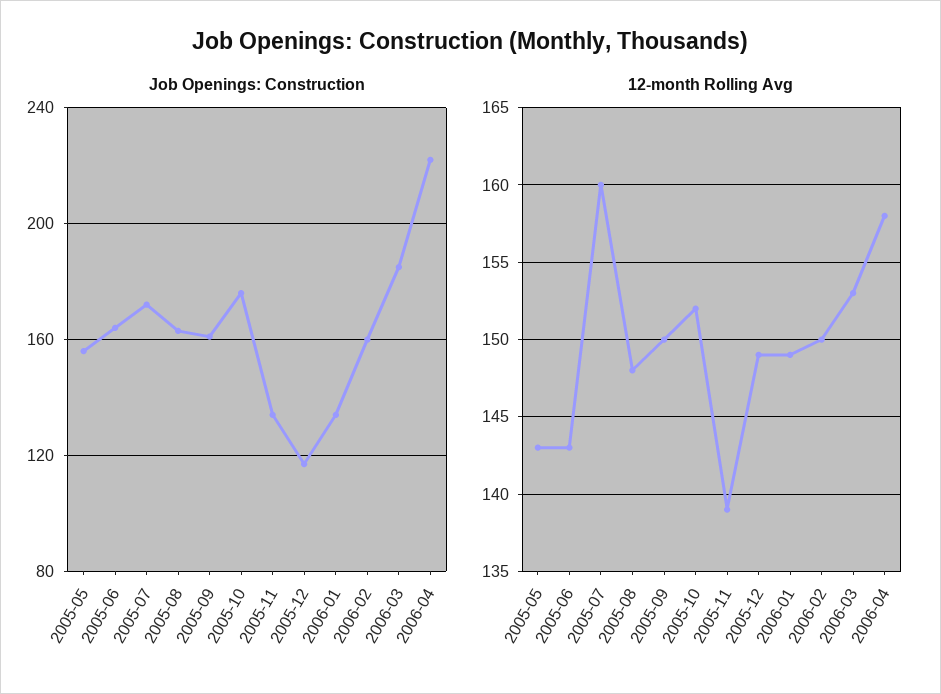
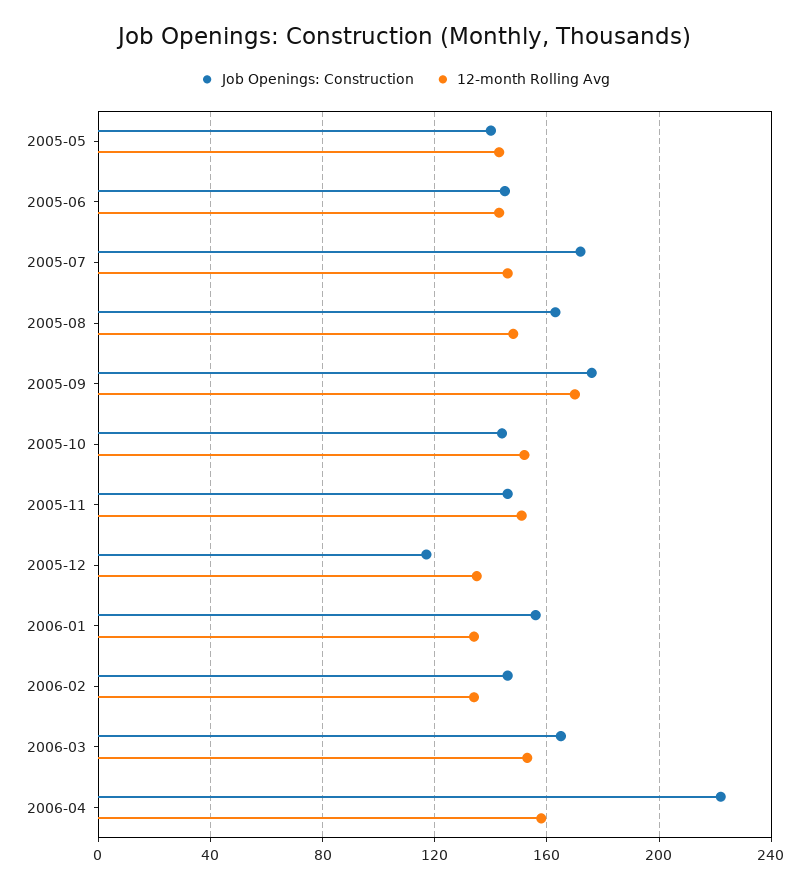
Job Openings: Construction, 2005-05: 155 -> 140
Job Openings: Construction, 2005-06: 165 -> 145
Job Openings: Construction, 2005-09: 160 -> 175
Job Openings: Construction, 2005-10: 175 -> 145
Job Openings: Construction, 2005-11: 135 -> 145
Job Openings: Construction, 2006-01: 135 -> 155
Job Openings: Construction, 2006-02: 160 -> 145
Job Openings: Construction, 2006-03: 185 -> 165
12-month Rolling Avg, 2005-07: 160 -> 145
12-month Rolling Avg, 2005-09: 150 -> 170
12-month Rolling Avg, 2005-11: 139 -> 150
12-month Rolling Avg, 2005-12: 149 -> 135
12-month Rolling Avg, 2006-01: 149 -> 135
12-month Rolling Avg, 2006-02: 150 -> 135

